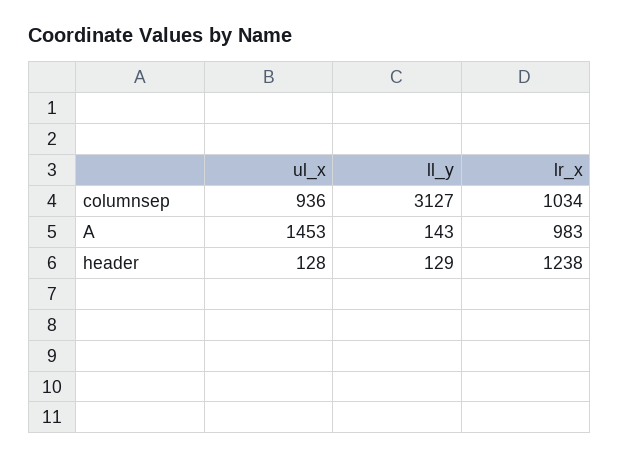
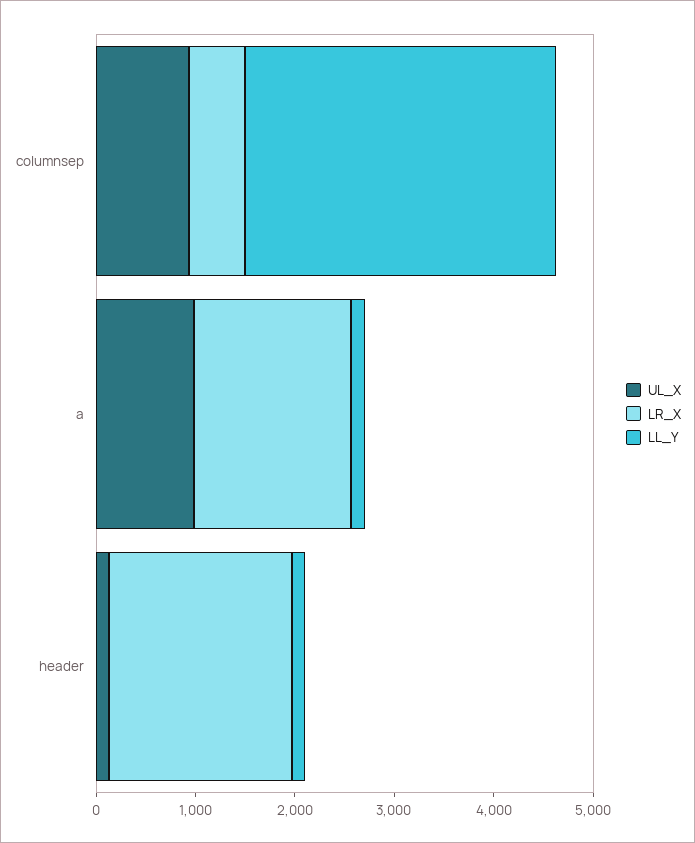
lr_x, columnsep: 1034 -> 600
ul_x, A: 1453 -> 1000
lr_x, A: 983 -> 1600
lr_x, header: 1238 -> 1800

